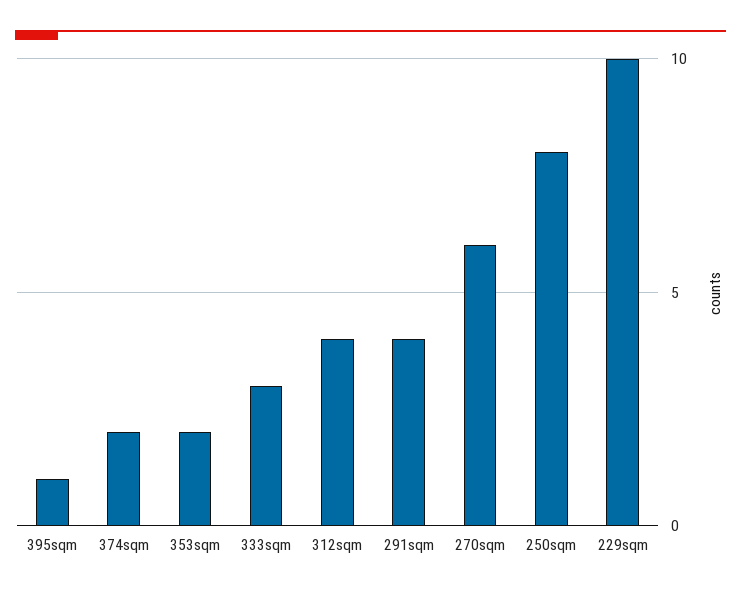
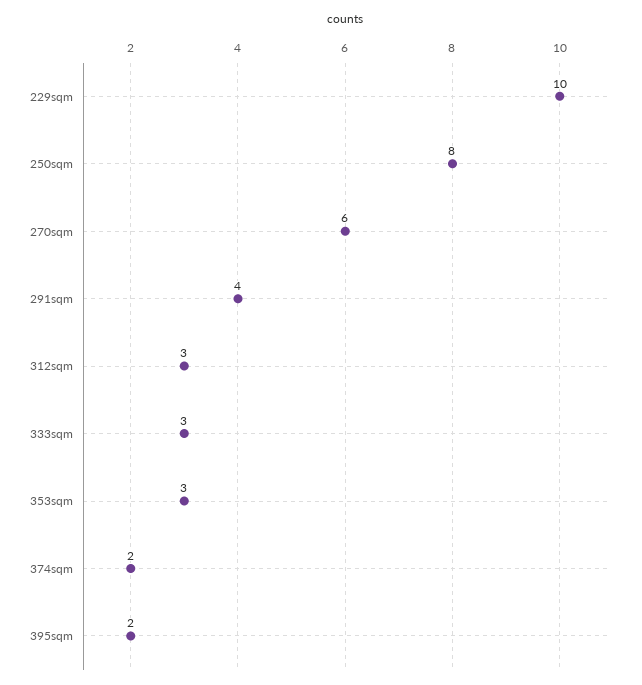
395sqm: 1 -> 2
353sqm: 2 -> 3
312sqm: 4 -> 3

